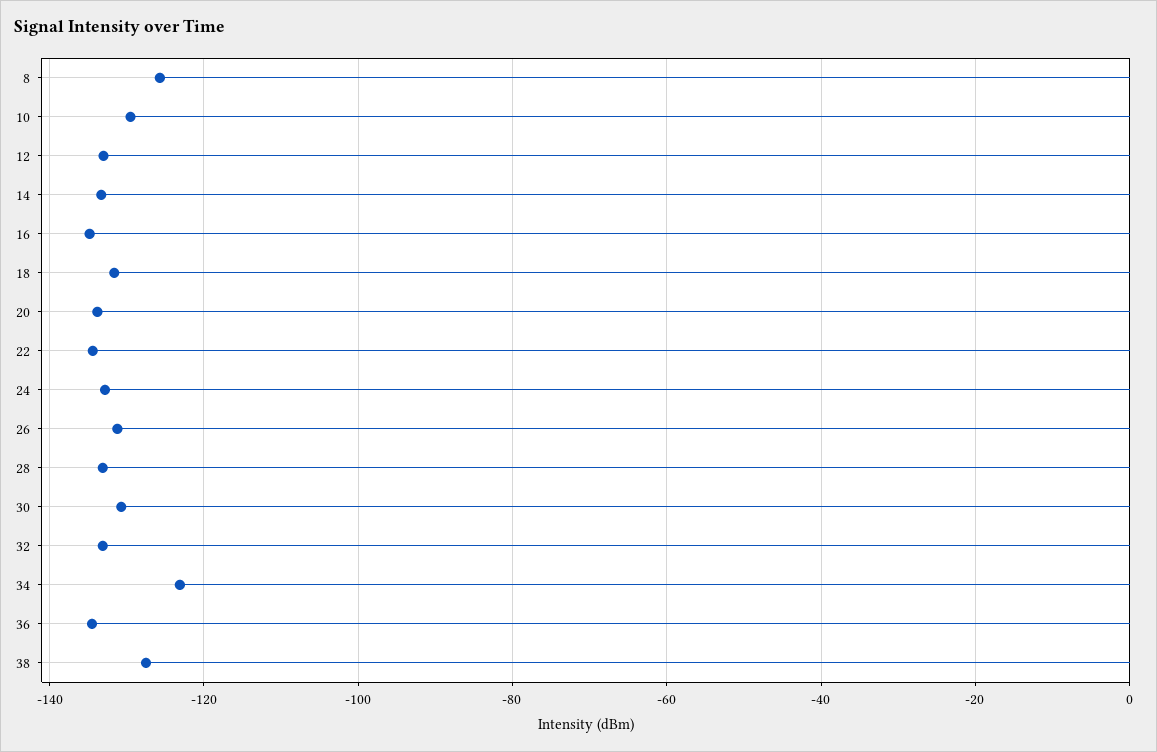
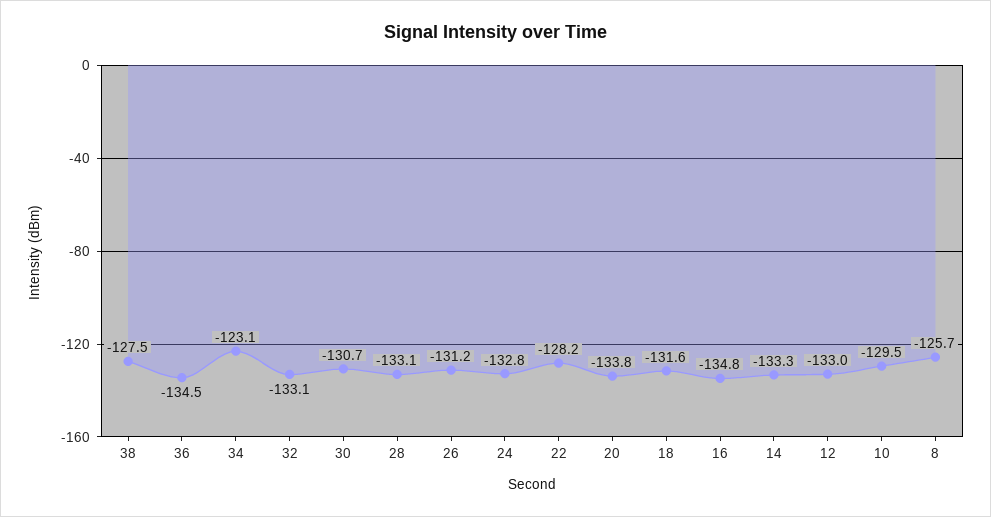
22: -134 -> -128.2

